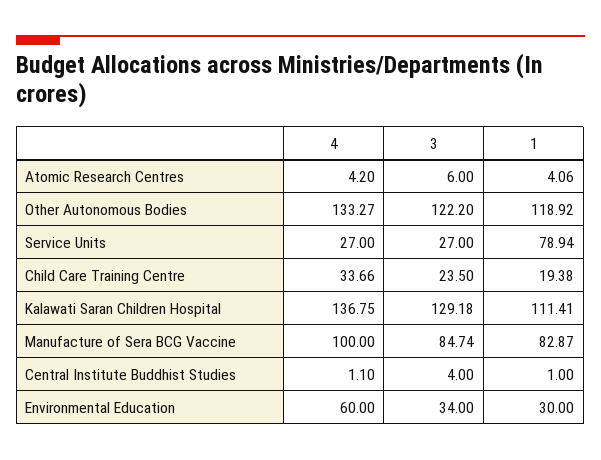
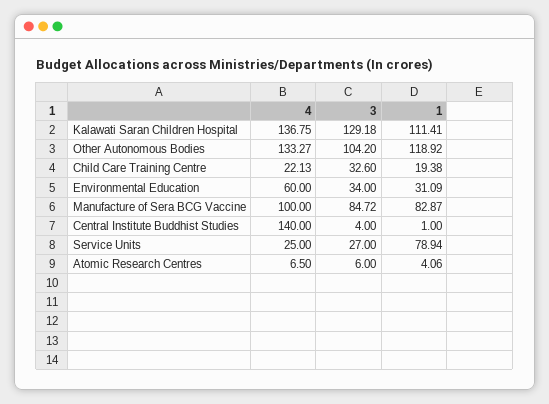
4, Atomic Research Centres: 4.2 -> 6.5
3, Other Autonomous Bodies: 122.2 -> 104.2
4, Service Units: 27 -> 25
4, Child Care Training Centre: 33.66 -> 22.13
3, Child Care Training Centre: 23.5 -> 32.6
3, Manufacture of Sera BCG Vaccine: 84.74 -> 84.72
4, Central Institute Buddhist Studies: 1.1 -> 140
1, Environmental Education: 30 -> 31.09

